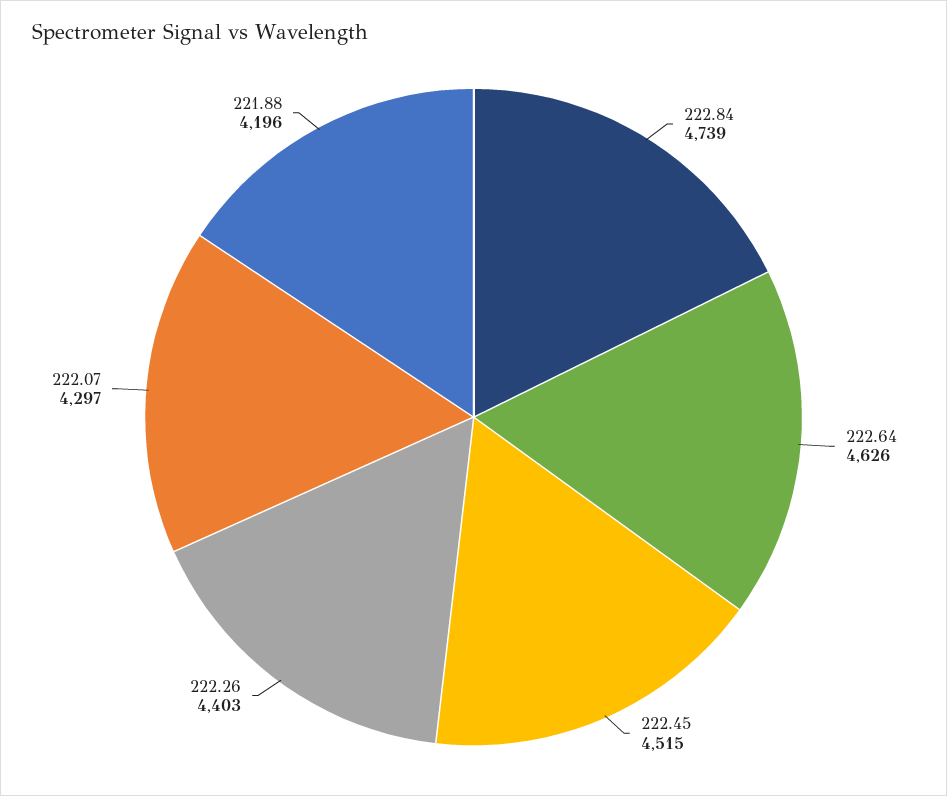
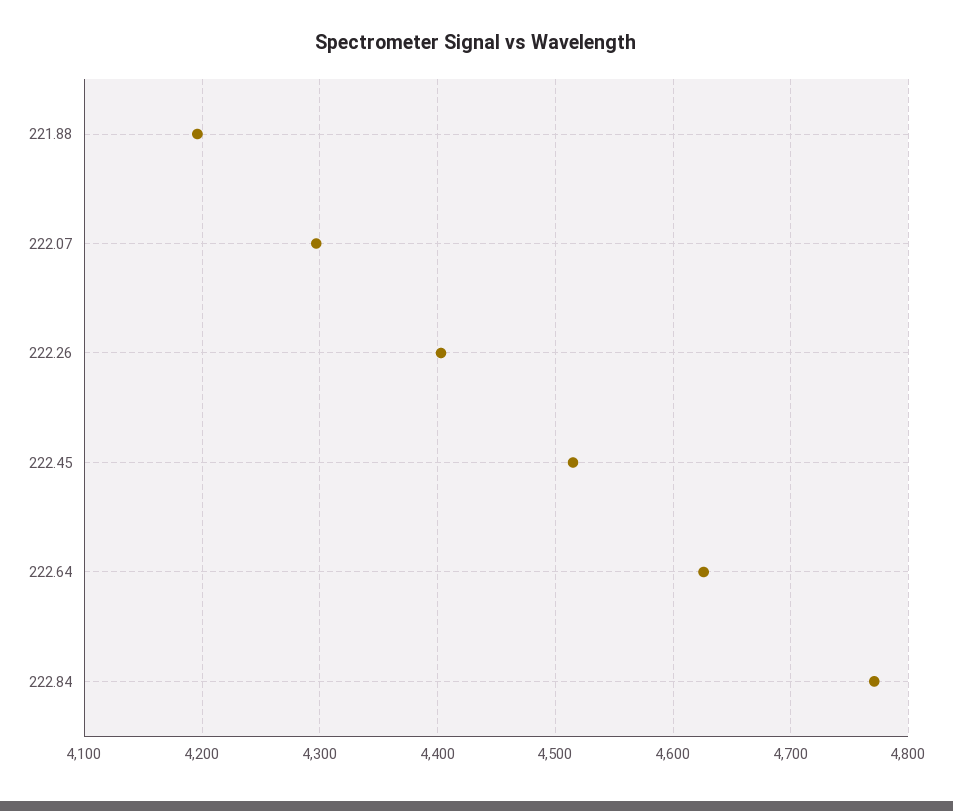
222.84: 4739 -> 4770

